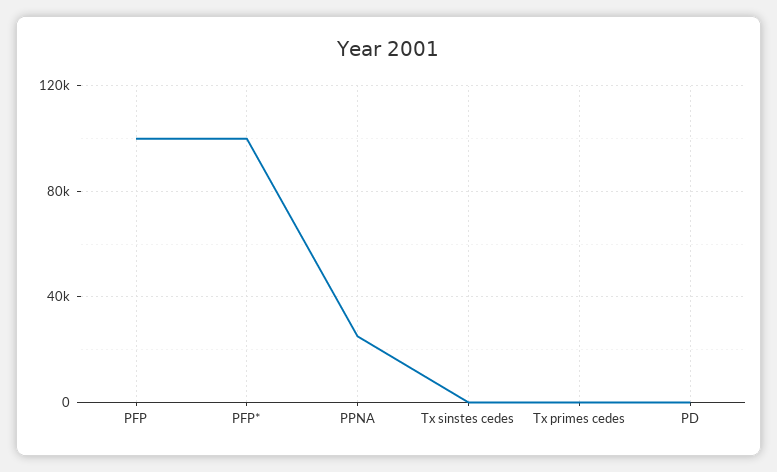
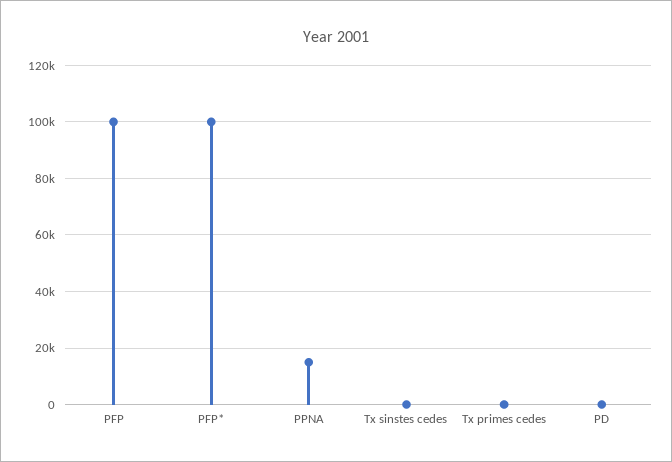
PPNA: 25000 -> 15000

